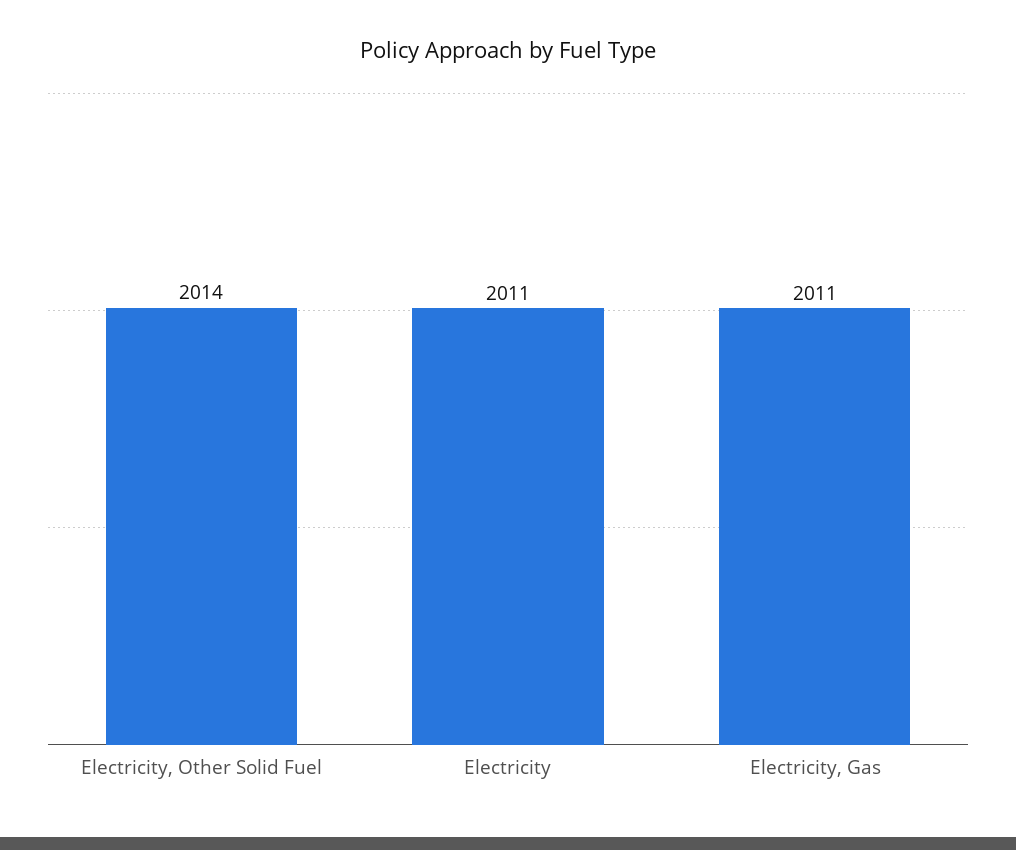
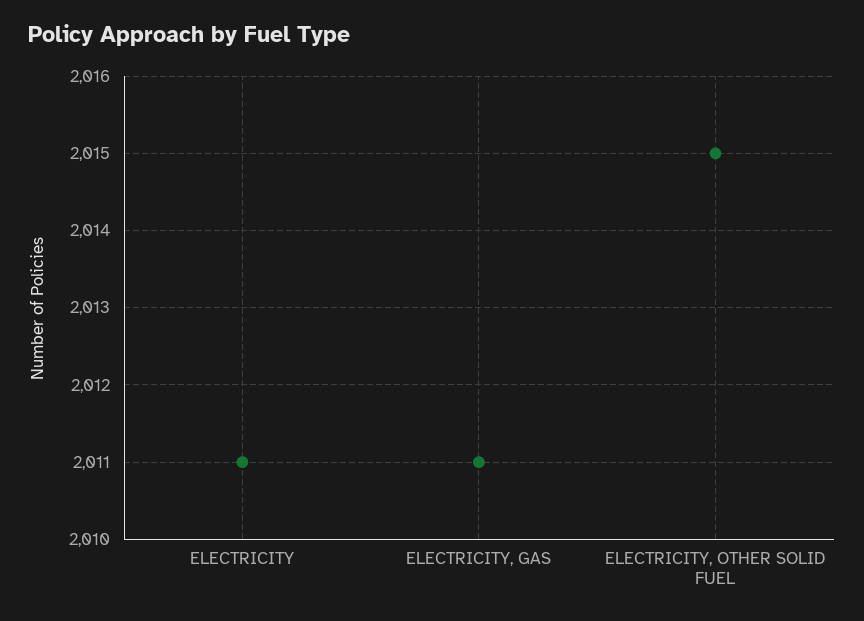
Electricity, Other Solid Fuel: 2014 -> 2015

